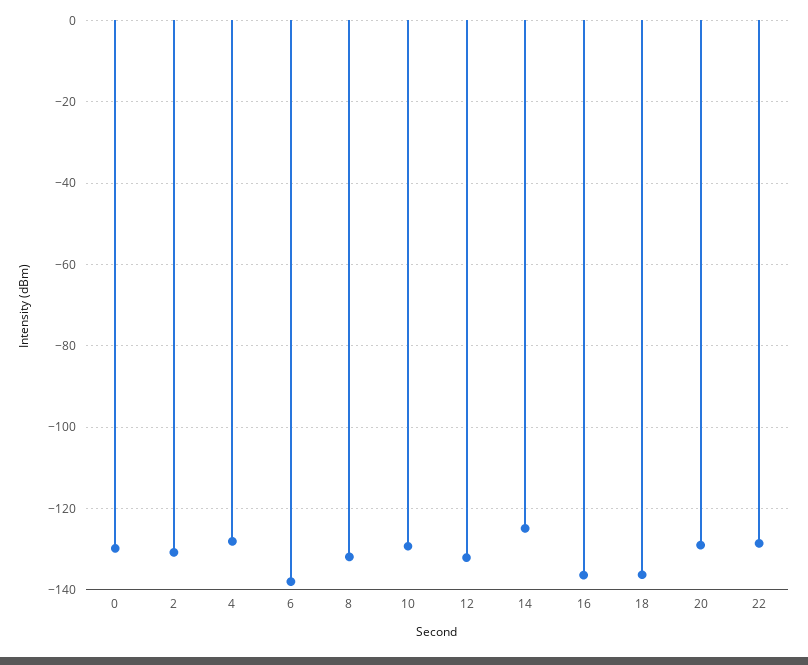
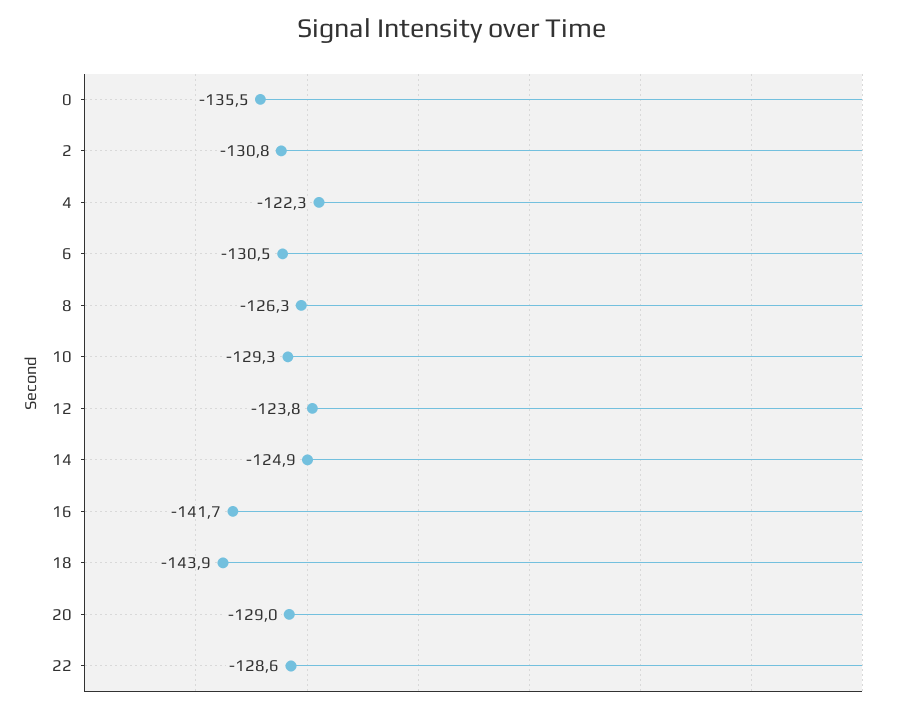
0: -130 -> -135.5
4: -128 -> -122.3
6: -138 -> -130.5
8: -132 -> -126.3
12: -132 -> -123.8
16: -136 -> -141.7
18: -136 -> -143.9

